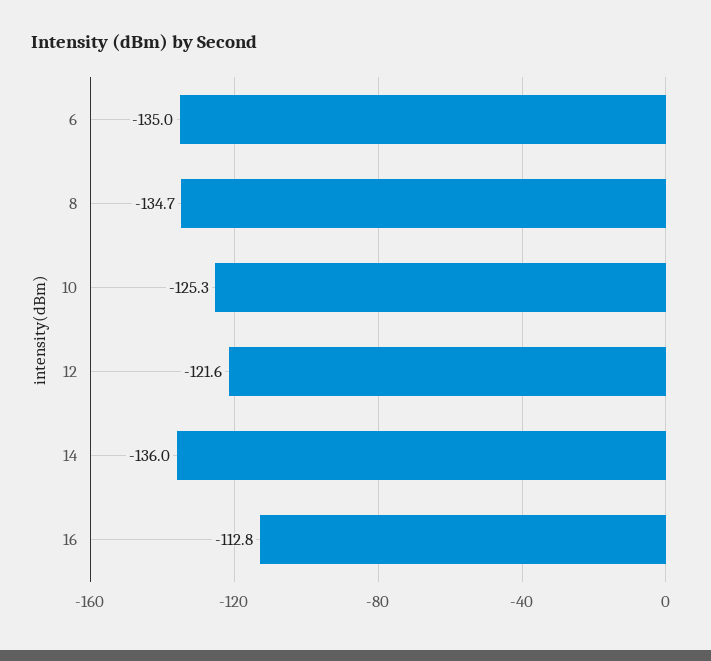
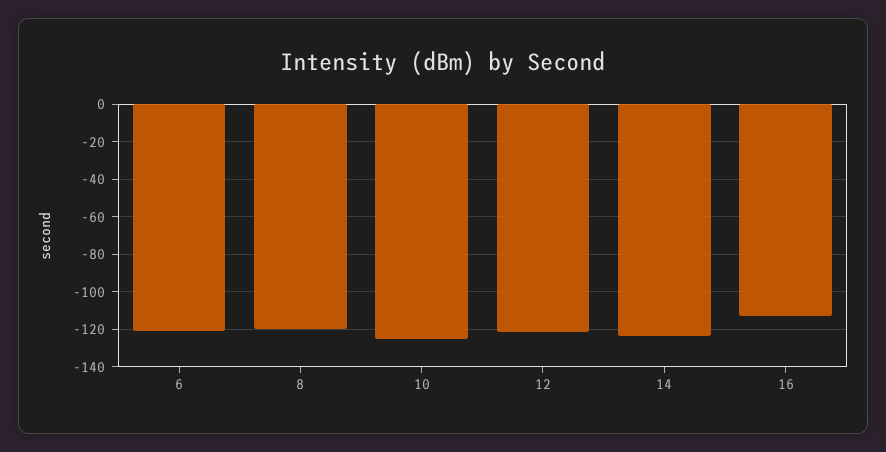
6: -135 -> -120
8: -134.7 -> -120
14: -136 -> -125

